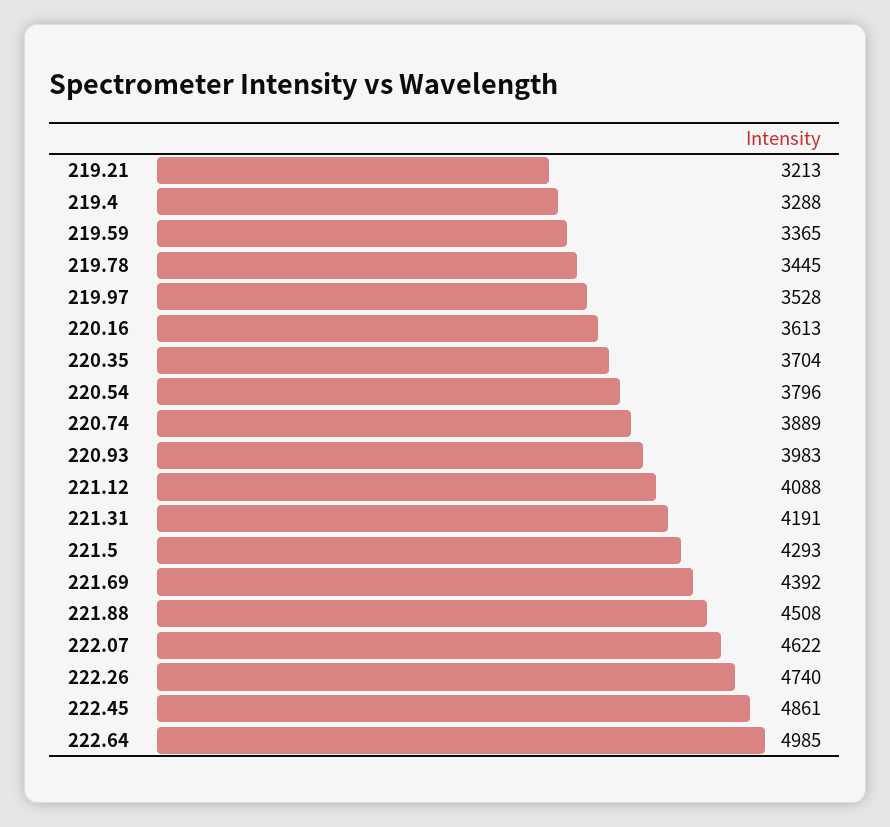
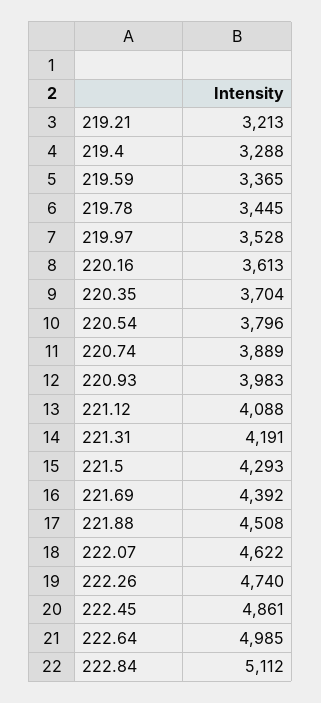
222.84: none -> 5112

